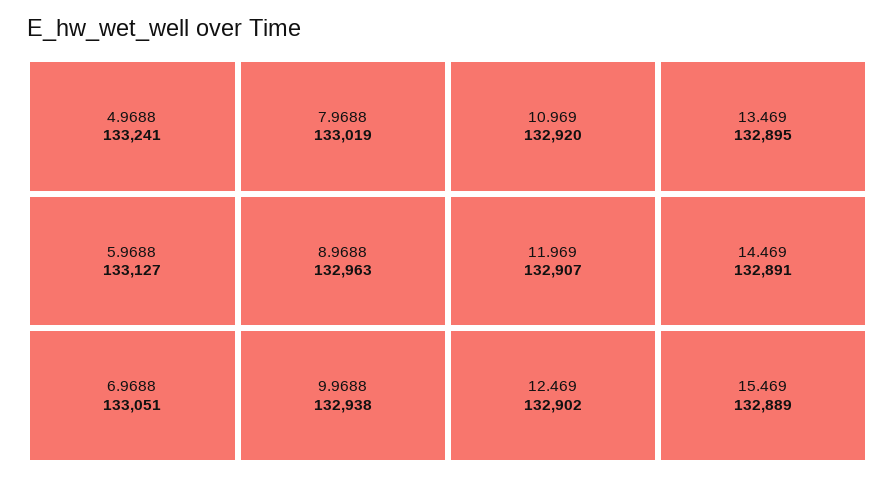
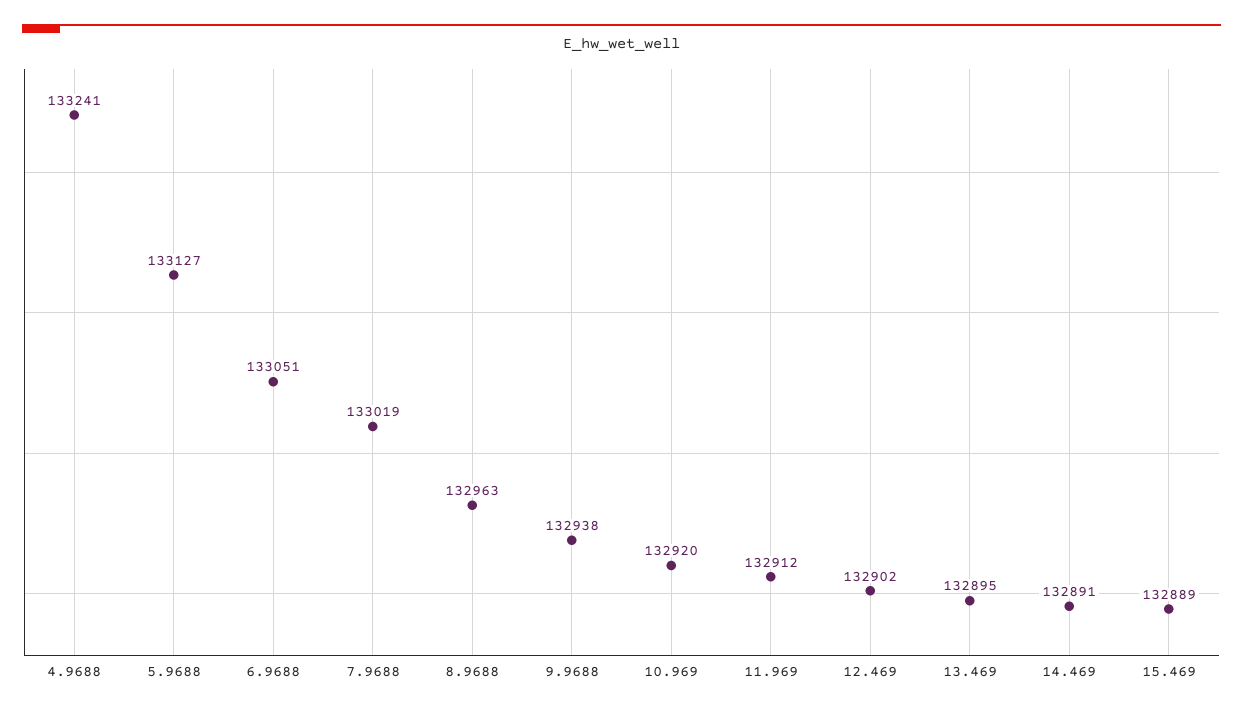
11.969: 132907 -> 132912

